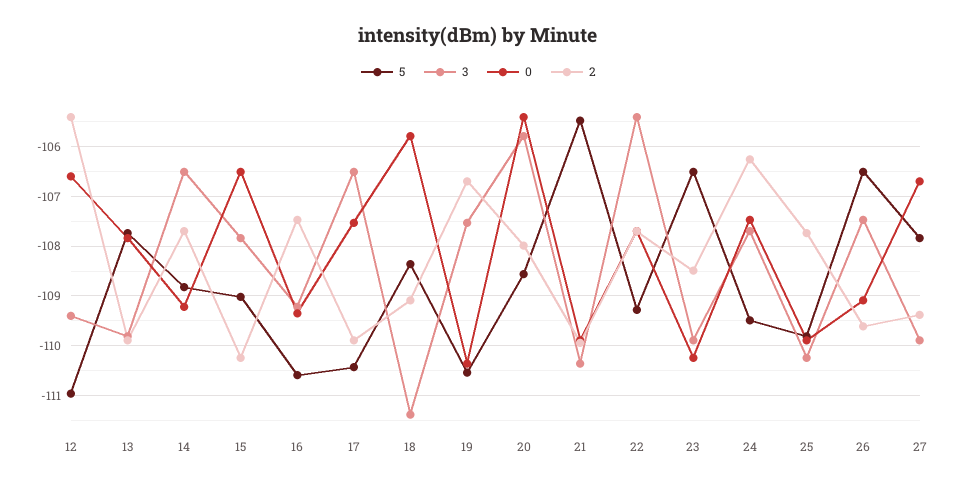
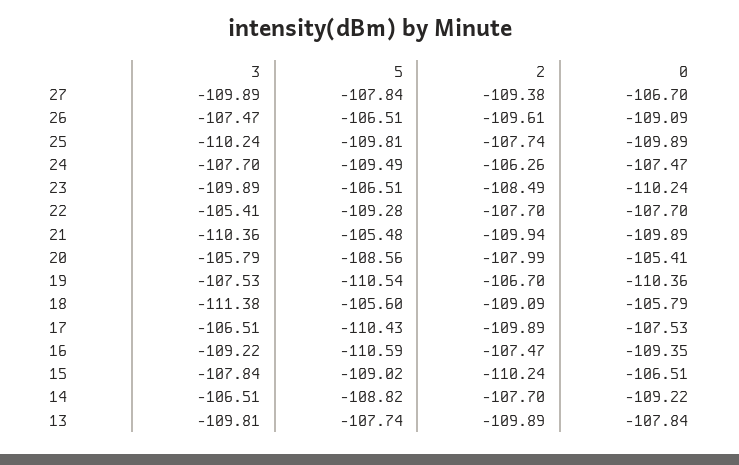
5, 12: -111 -> none
3, 12: -109.4 -> none
0, 12: -106.6 -> none
2, 12: -105.4 -> none
5, 18: -108.4 -> -105.6

